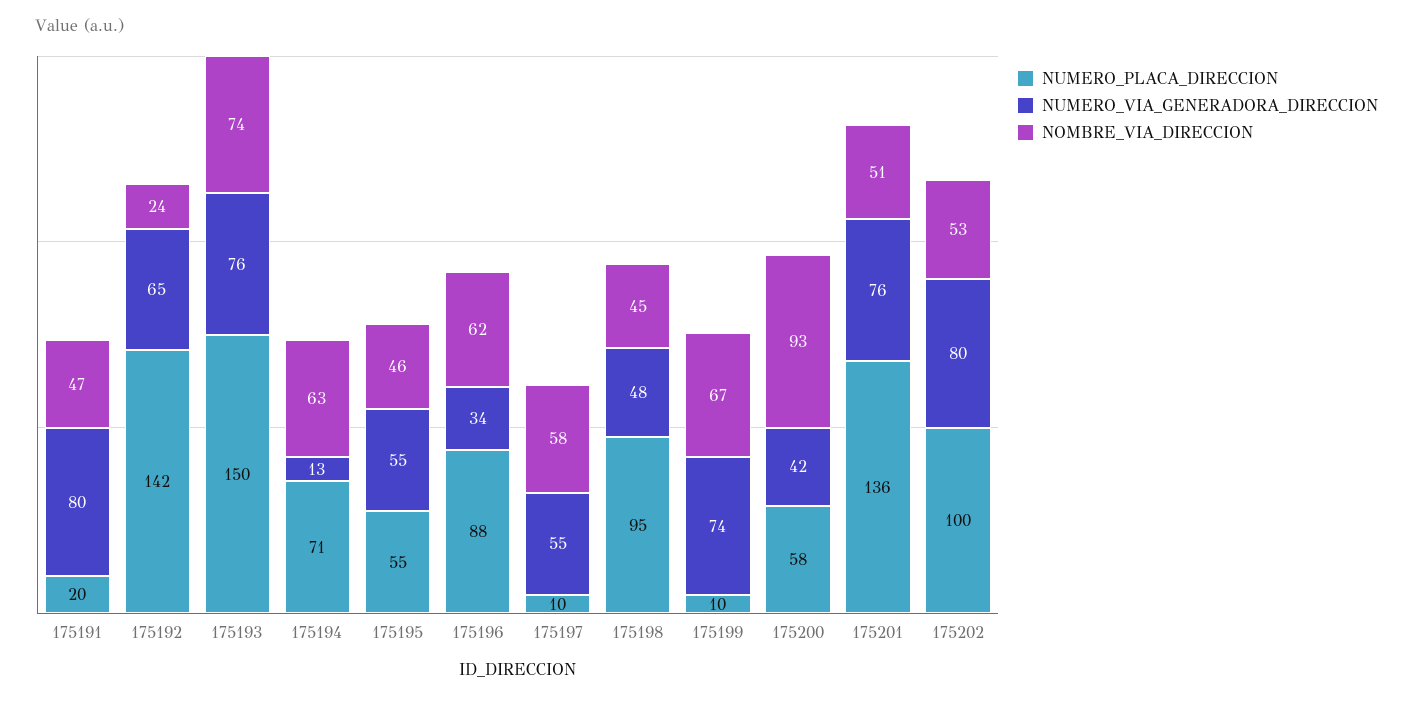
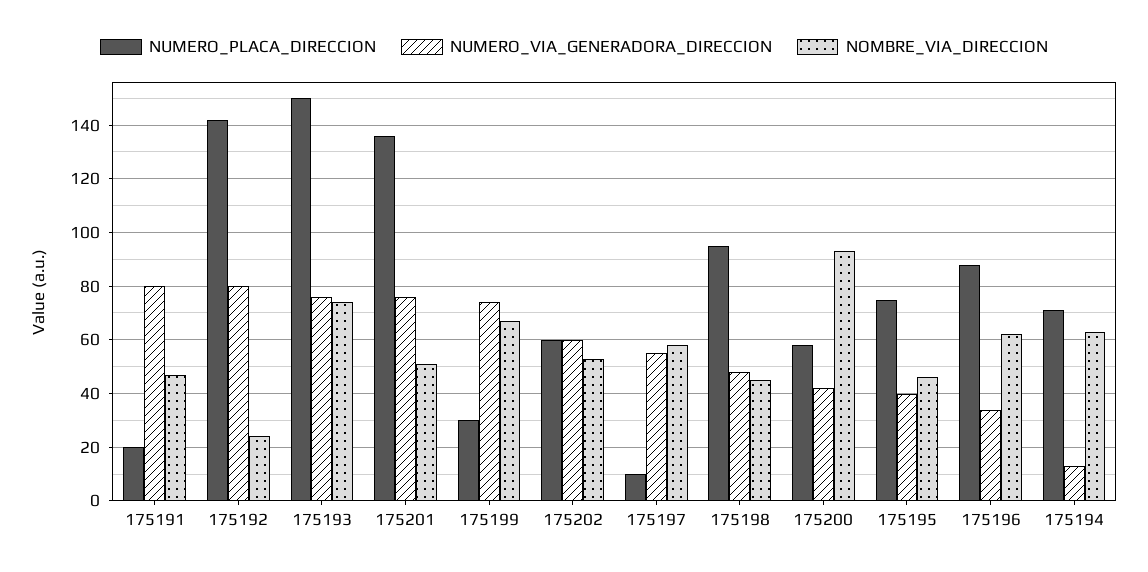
NUMERO_VIA_GENERADORA_DIRECCION, 175192: 65 -> 80
NUMERO_PLACA_DIRECCION, 175195: 55 -> 75
NUMERO_VIA_GENERADORA_DIRECCION, 175195: 55 -> 40
NUMERO_PLACA_DIRECCION, 175199: 10 -> 30
NUMERO_PLACA_DIRECCION, 175202: 100 -> 60
NUMERO_VIA_GENERADORA_DIRECCION, 175202: 80 -> 60

